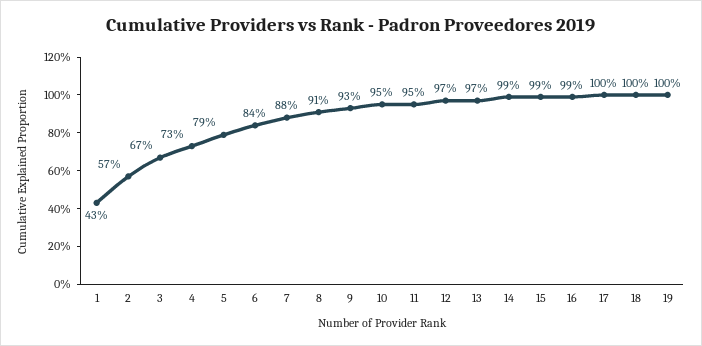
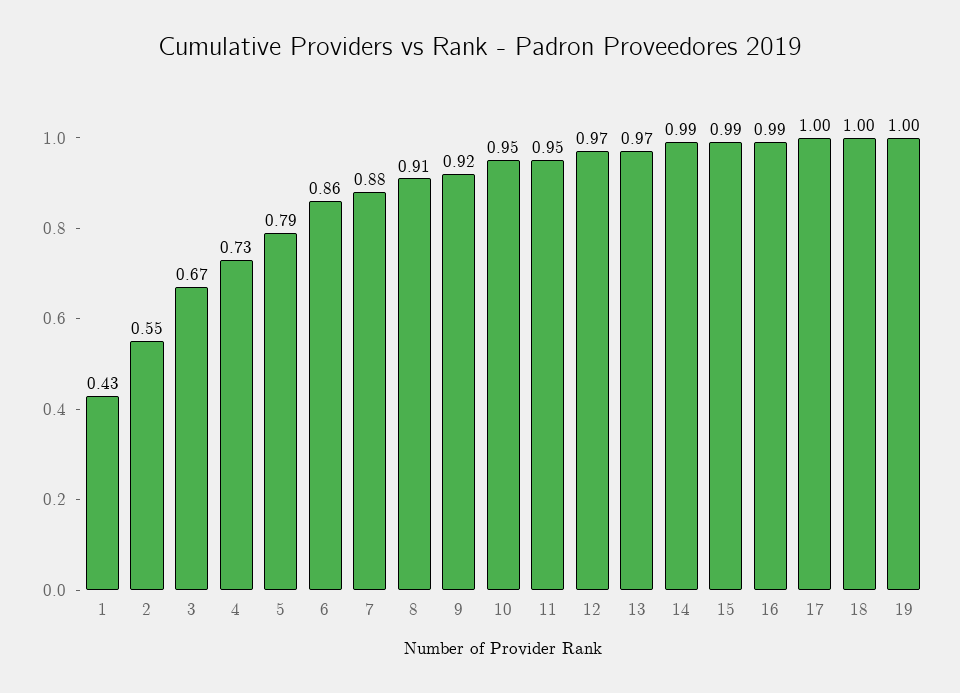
2: 0.57 -> 0.55
6: 0.84 -> 0.86
9: 0.93 -> 0.92

